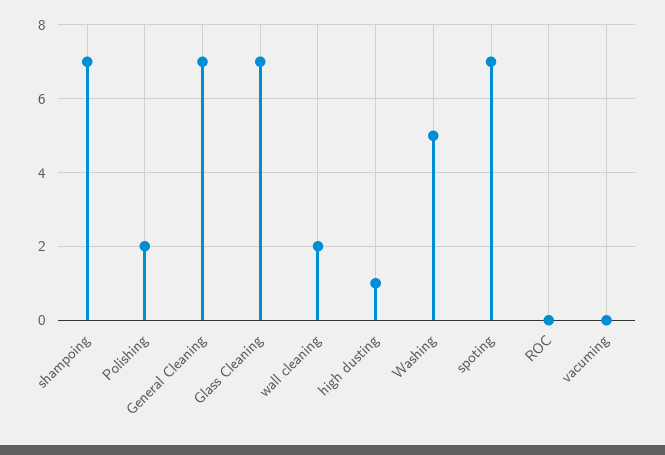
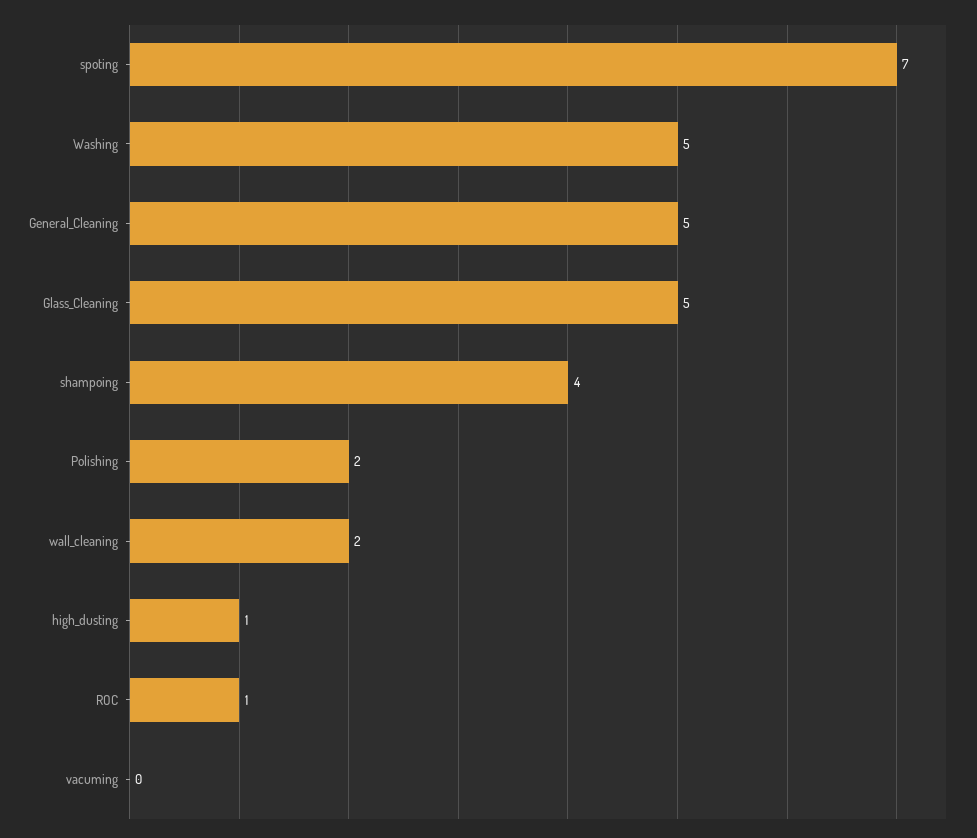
shampoing: 7 -> 4
General Cleaning: 7 -> 5
Glass Cleaning: 7 -> 5
ROC: 0 -> 1

